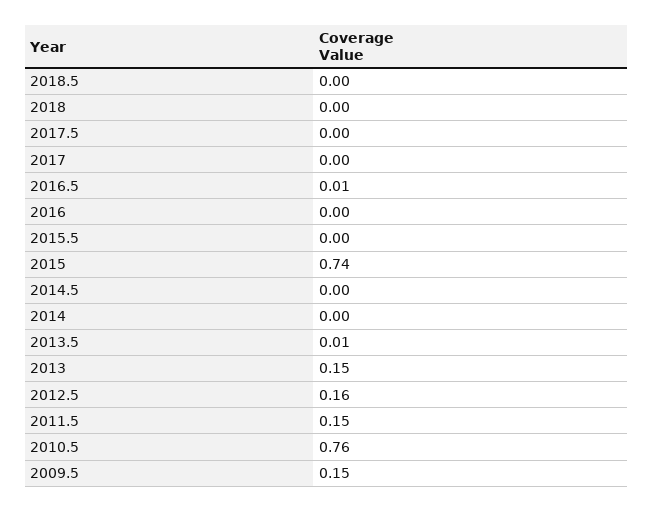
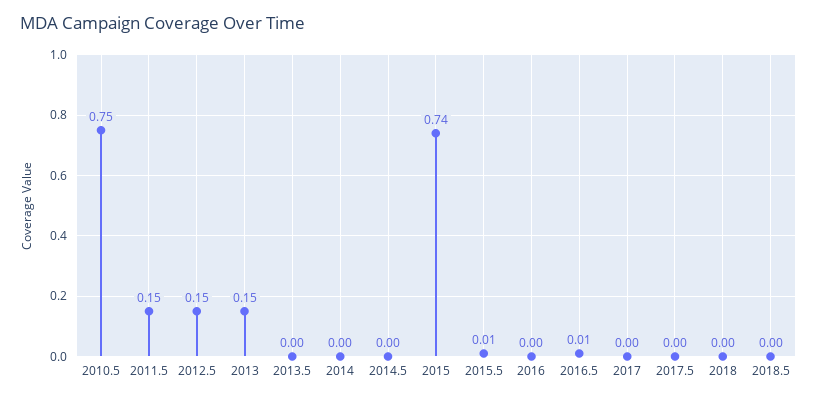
2015.5: 0 -> 0.01
2013.5: 0.01 -> 0
2012.5: 0.16 -> 0.15
2010.5: 0.76 -> 0.75
2009.5: 0.15 -> none

